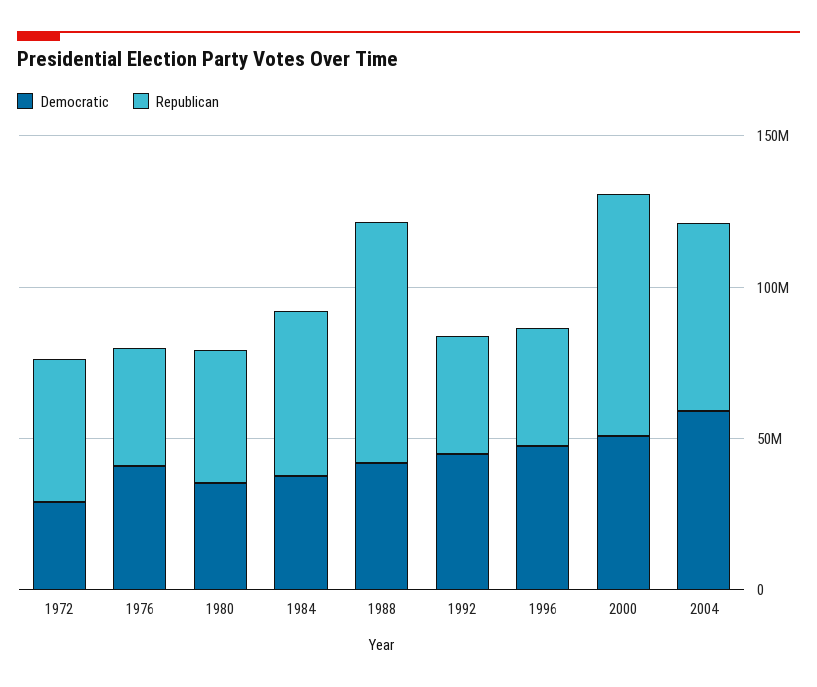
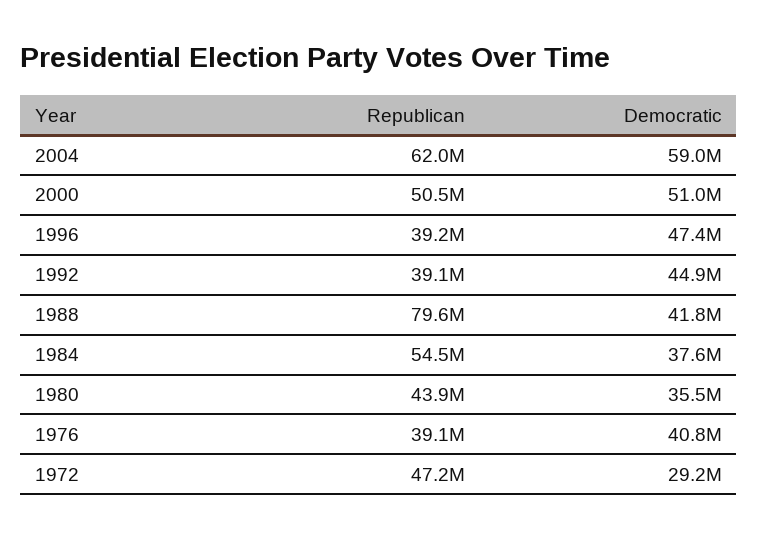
Republican, 2000: 80000000 -> 50500000

